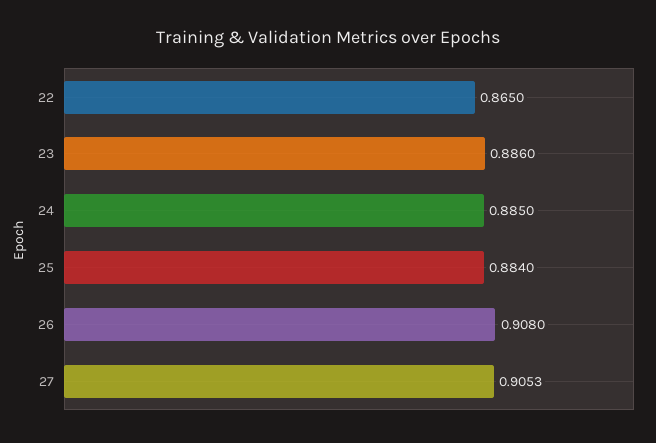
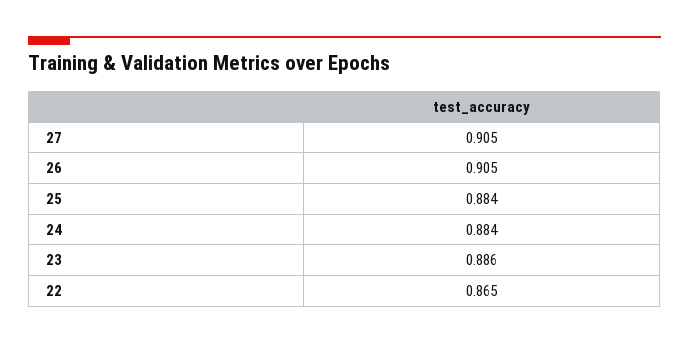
24: 0.885 -> 0.884
26: 0.908 -> 0.905
27: 0.9053 -> 0.905

